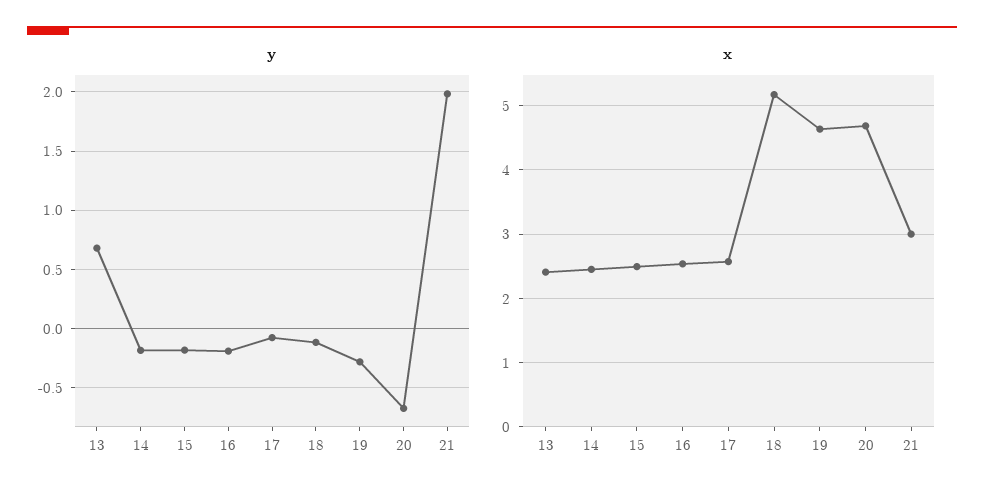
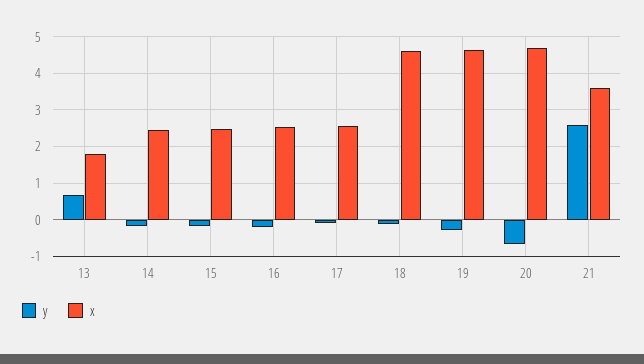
y, 21: 2 -> 2.6
x, 13: 2.4 -> 1.8
x, 18: 5.2 -> 4.6
x, 21: 3 -> 3.6

